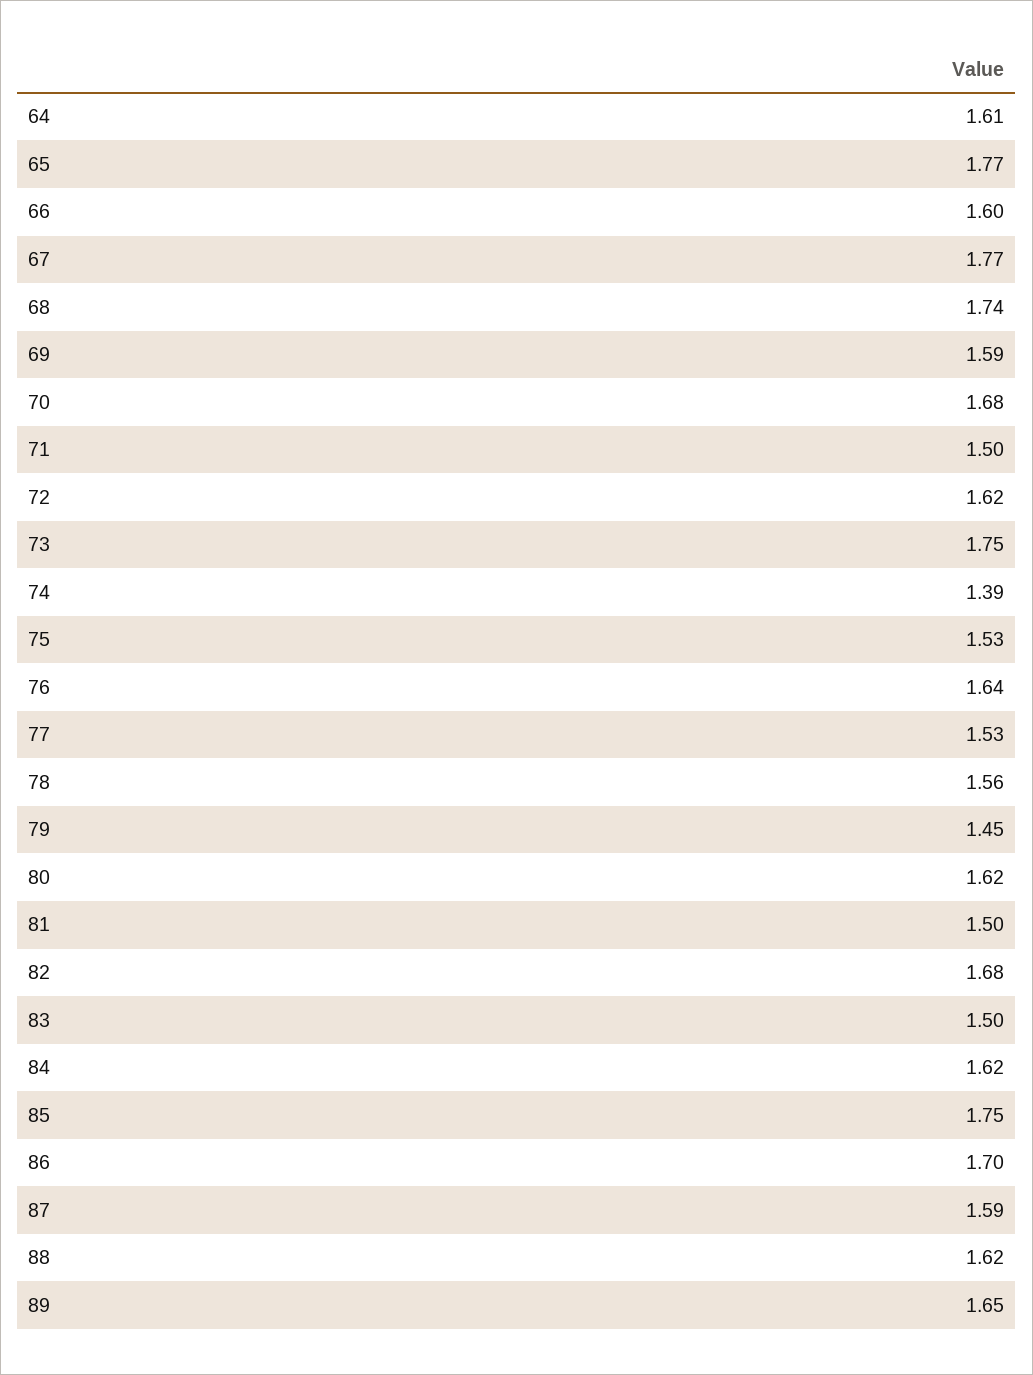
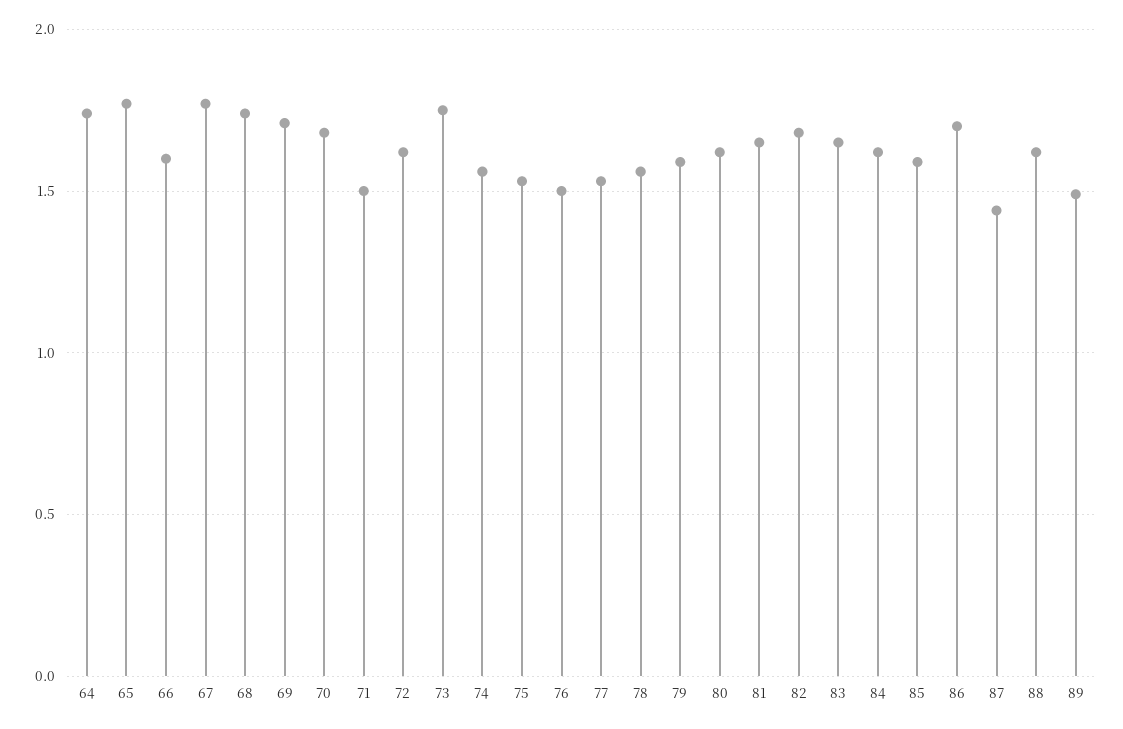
64: 1.61 -> 1.75
69: 1.59 -> 1.7
74: 1.39 -> 1.55
76: 1.64 -> 1.5
79: 1.45 -> 1.6
81: 1.5 -> 1.65
83: 1.5 -> 1.65
85: 1.75 -> 1.6
87: 1.59 -> 1.45
89: 1.65 -> 1.5

